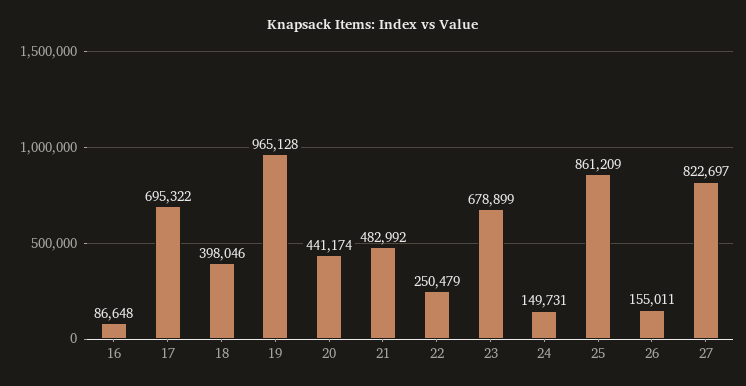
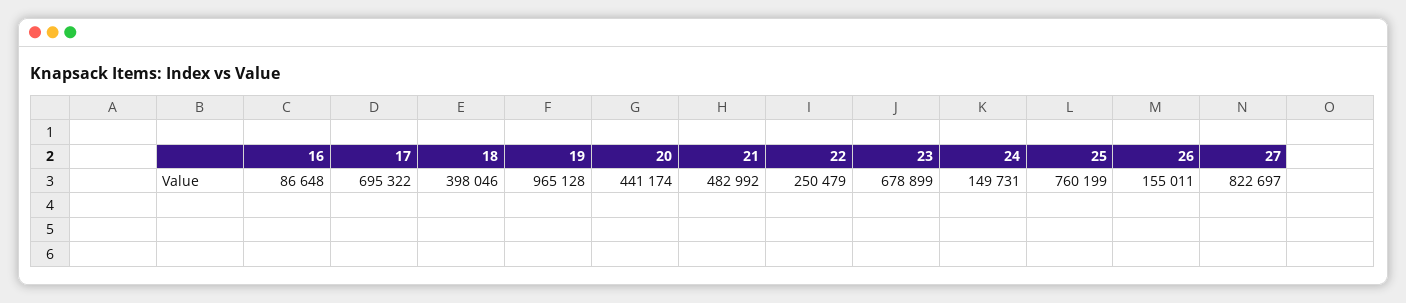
25: 861209 -> 760199

